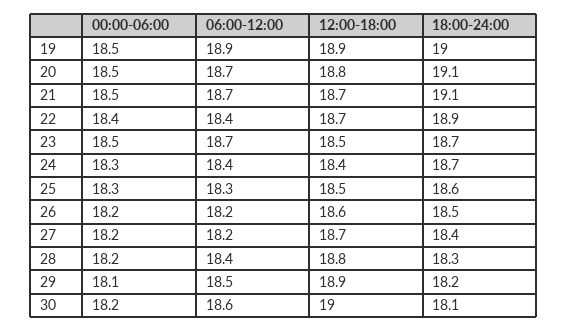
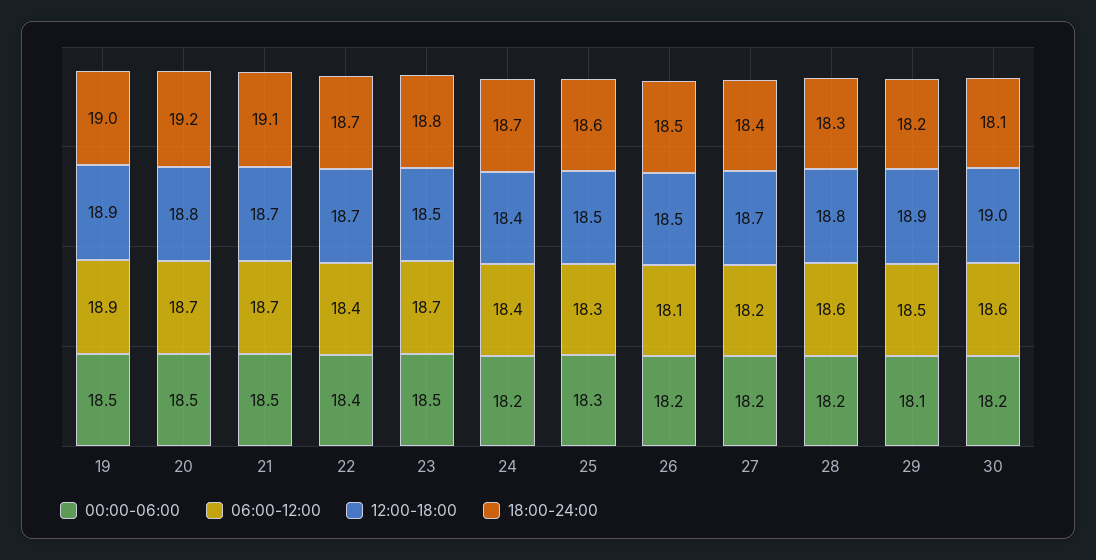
18:00-24:00, 20: 19.1 -> 19.2
18:00-24:00, 22: 18.9 -> 18.7
18:00-24:00, 23: 18.7 -> 18.8
00:00-06:00, 24: 18.3 -> 18.2
06:00-12:00, 26: 18.2 -> 18.1
12:00-18:00, 26: 18.6 -> 18.5
06:00-12:00, 28: 18.4 -> 18.6

